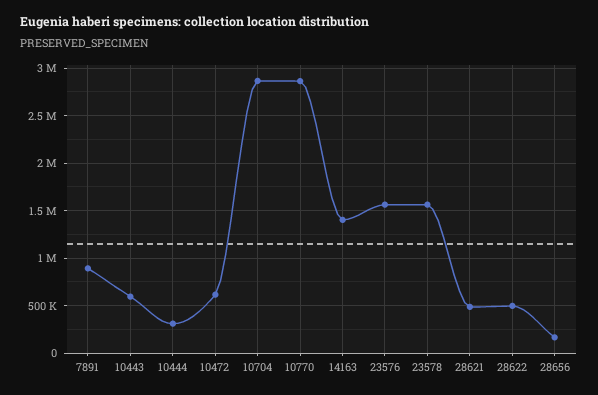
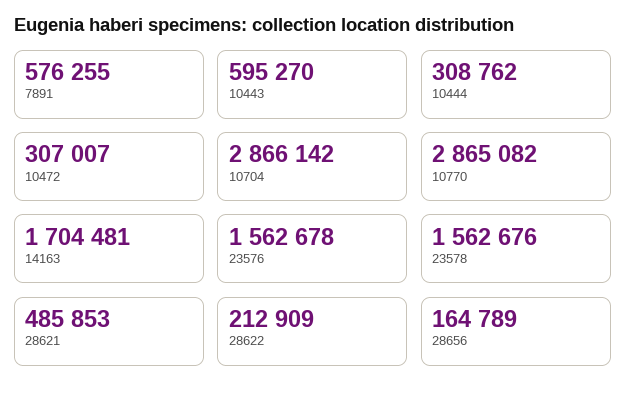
7891: 900000 -> 576255
10472: 600000 -> 307007
14163: 1400000 -> 1704481
28622: 500000 -> 212909

